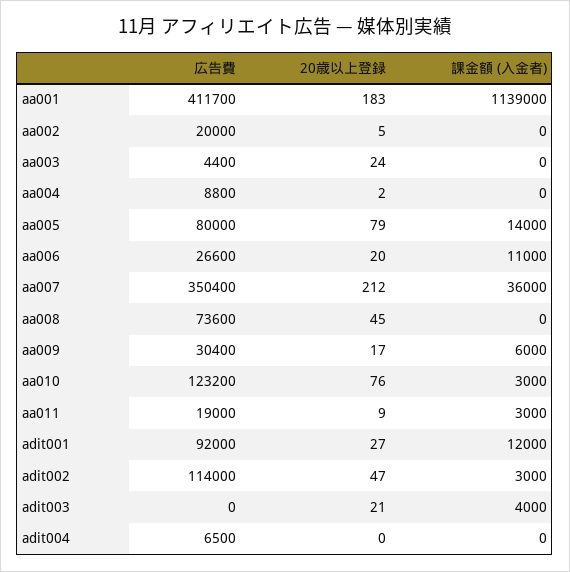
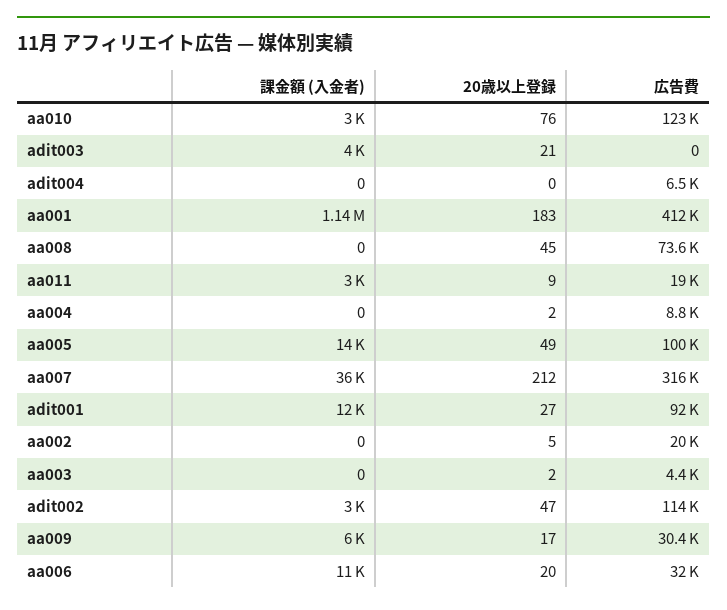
20歳以上登録, aa003: 24 -> 2
広告費, aa005: 80000 -> 100000
20歳以上登録, aa005: 79 -> 49
広告費, aa006: 26600 -> 32000
広告費, aa007: 350400 -> 316000

